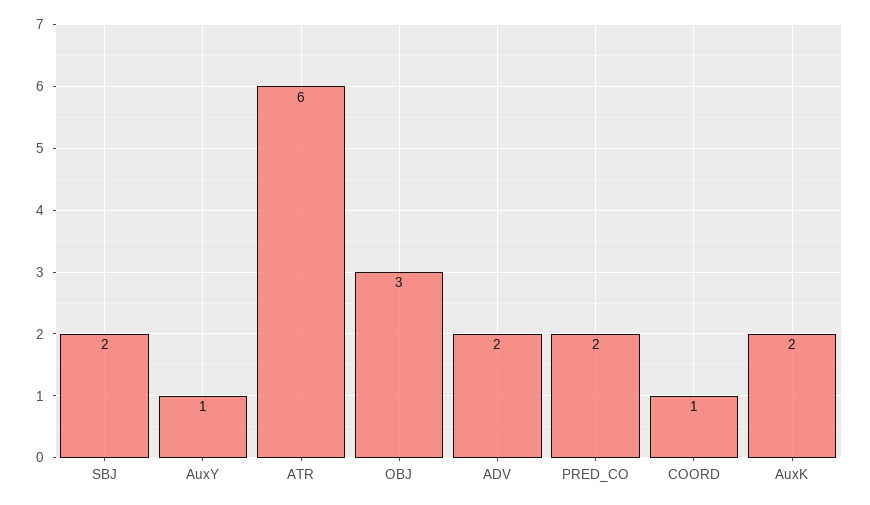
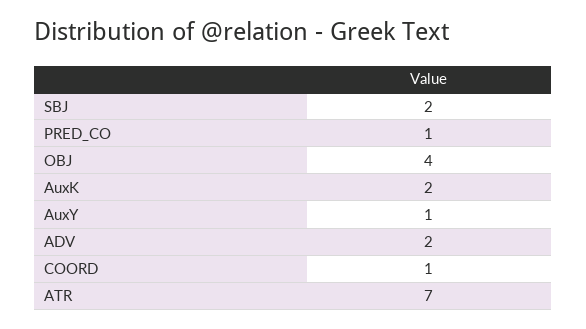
ATR: 6 -> 7
OBJ: 3 -> 4
PRED_CO: 2 -> 1

